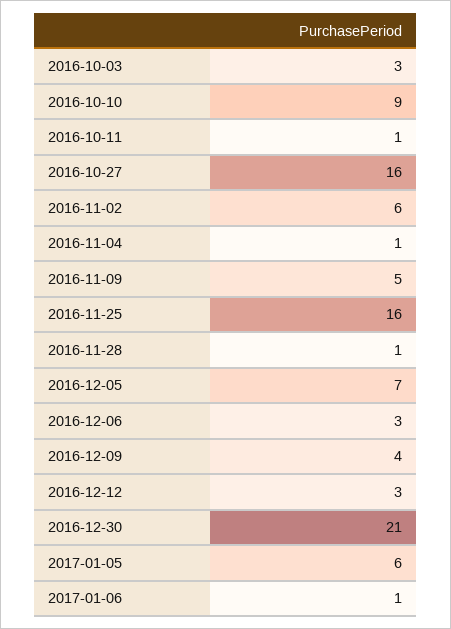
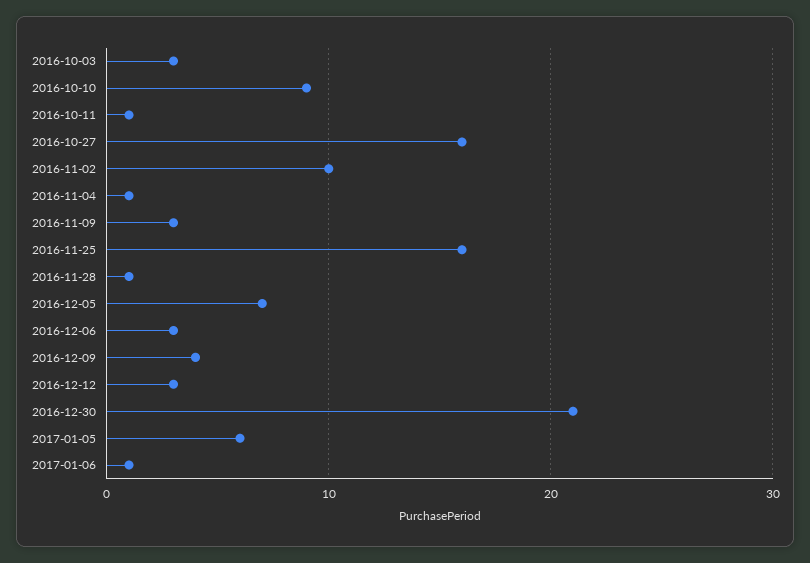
2016-11-02: 6 -> 10
2016-11-09: 5 -> 3

